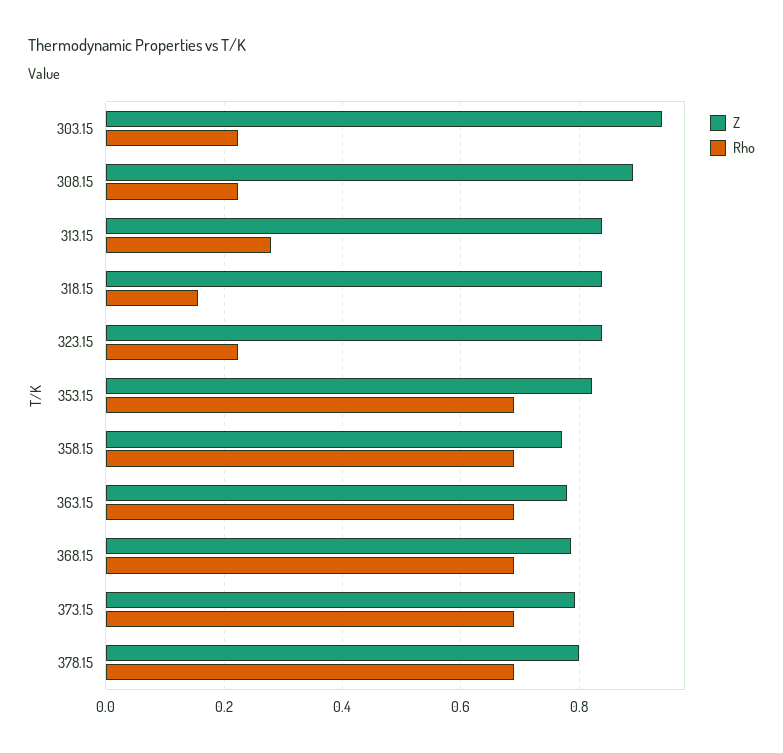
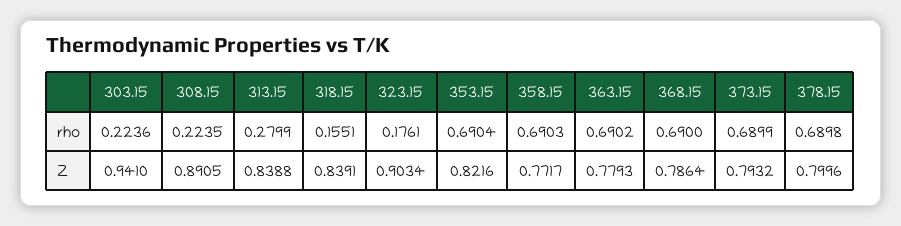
Z, 323.15: 0.84 -> 0.9034
Rho, 323.15: 0.22 -> 0.1761

